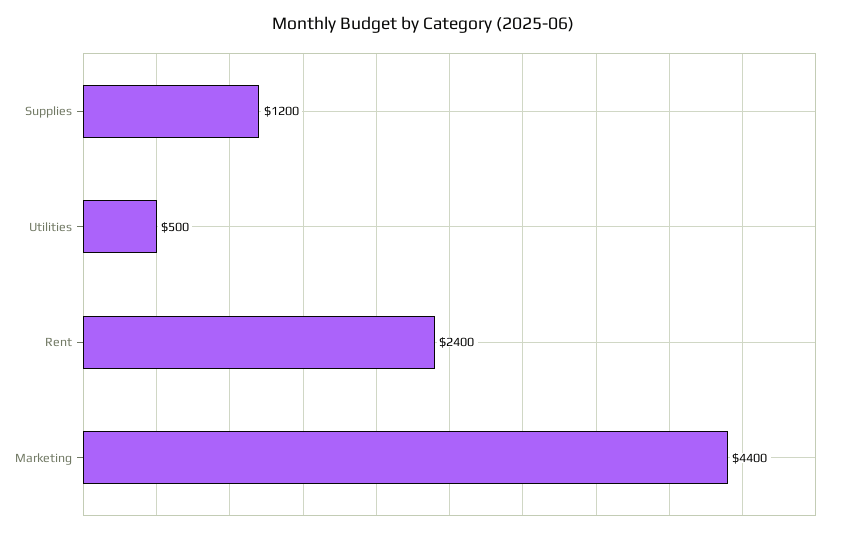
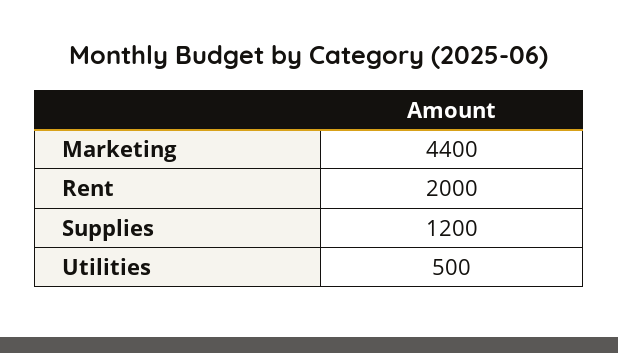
Rent: 2400 -> 2000

